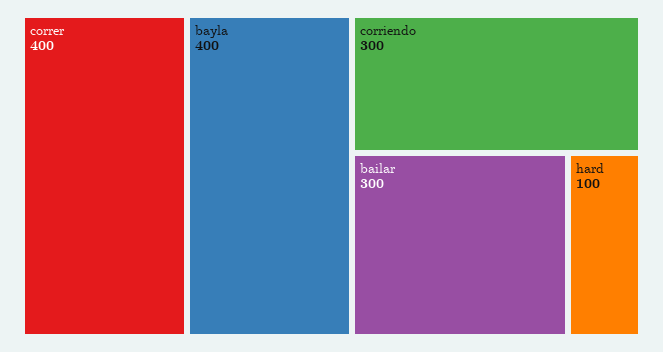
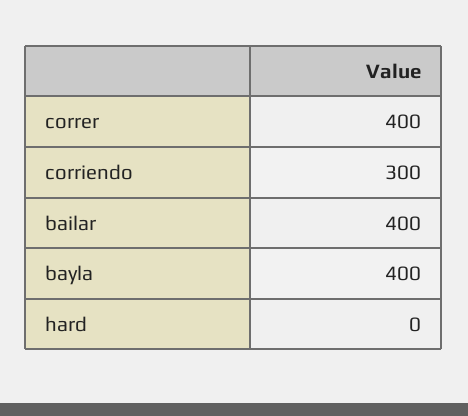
bailar: 300 -> 400
hard: 100 -> 0

